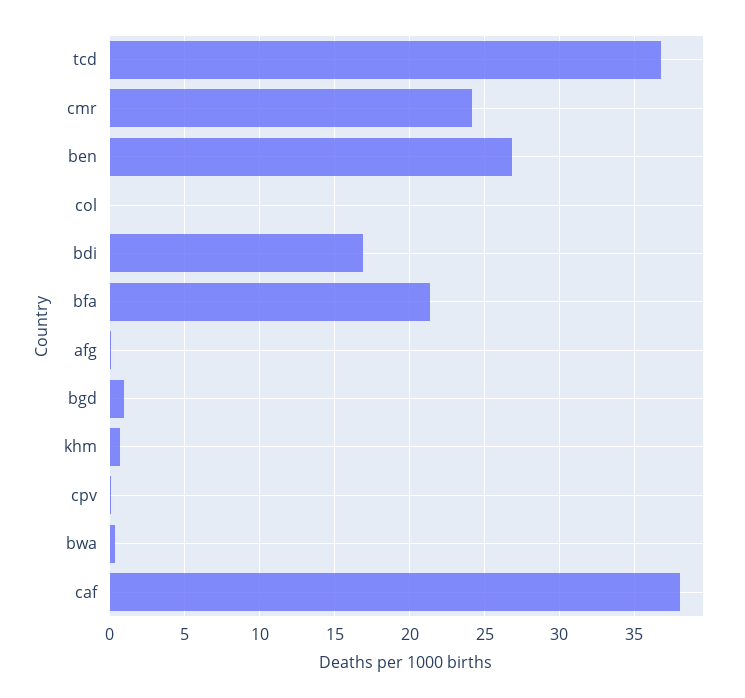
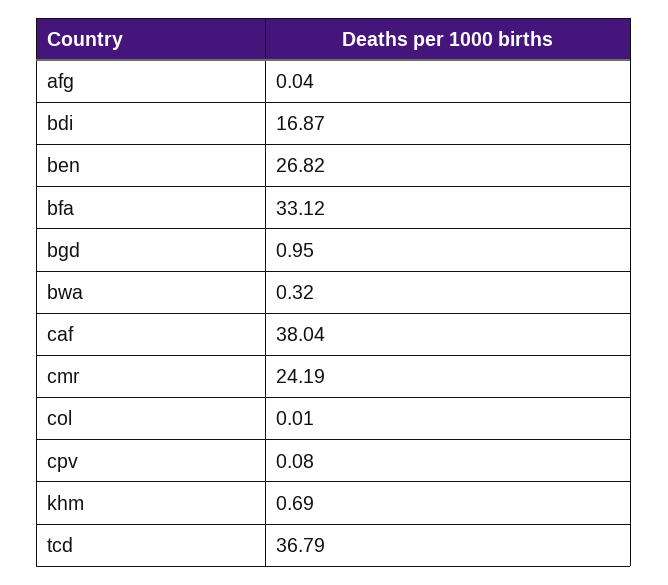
bfa: 21.5 -> 33.12

